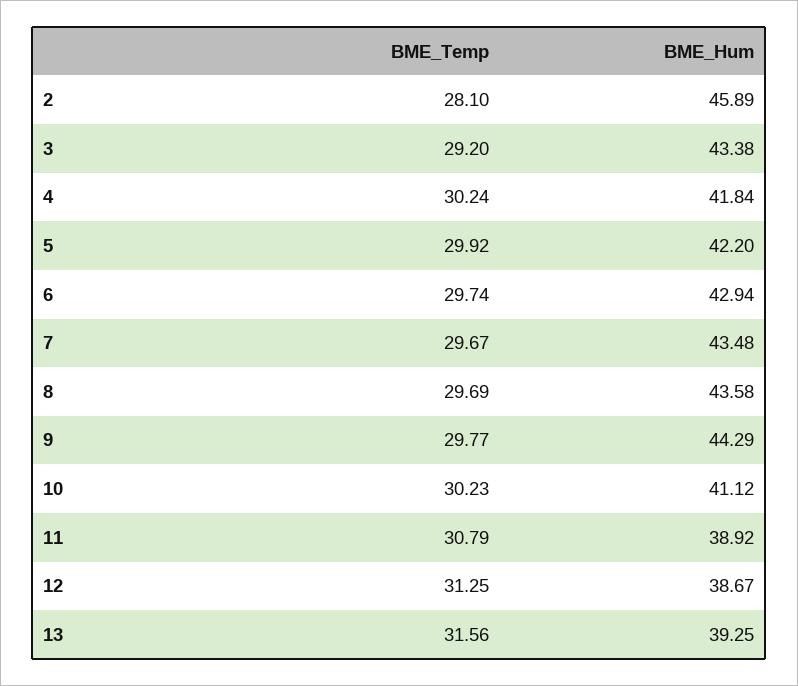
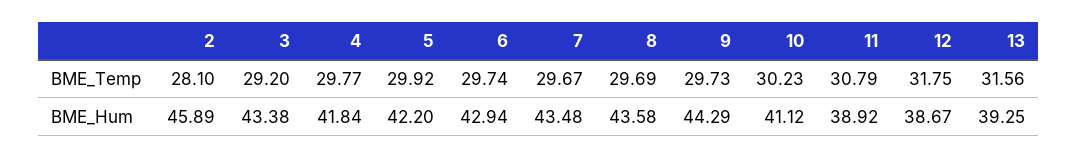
BME_Temp, 4: 30.24 -> 29.77
BME_Temp, 9: 29.77 -> 29.73
BME_Temp, 12: 31.25 -> 31.75

